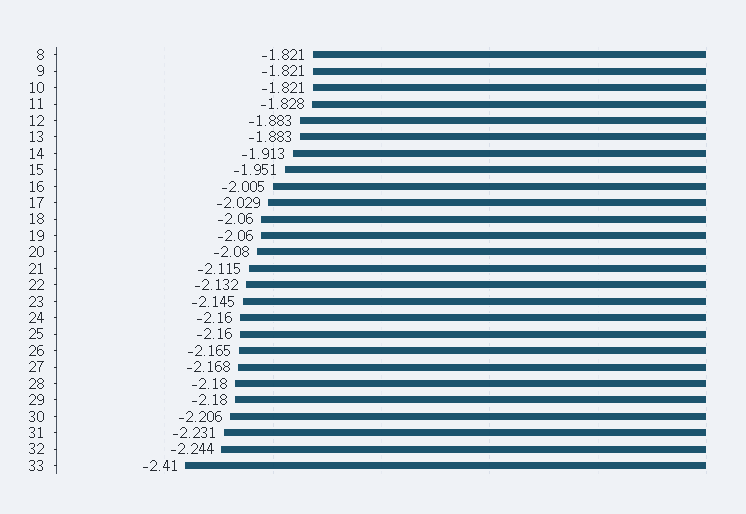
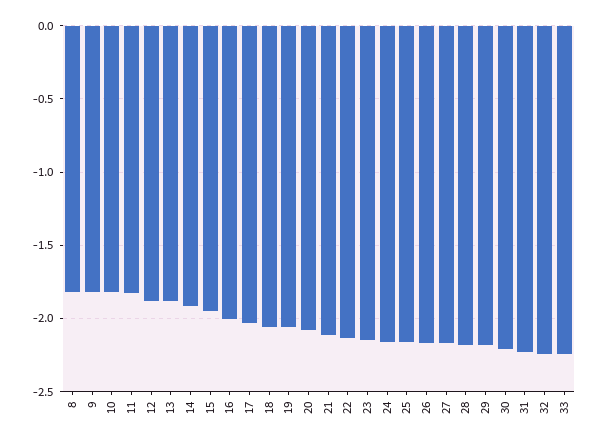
33: -2.41 -> -2.25

